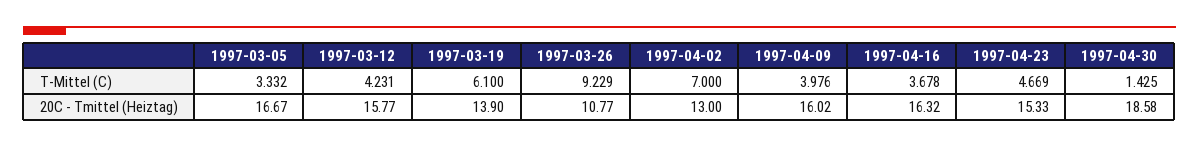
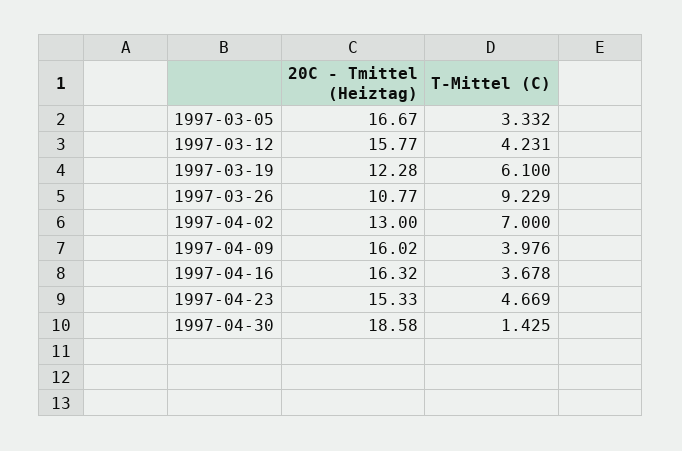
1997-03-19, 20C - Tmittel (Heiztag): 13.9 -> 12.28

